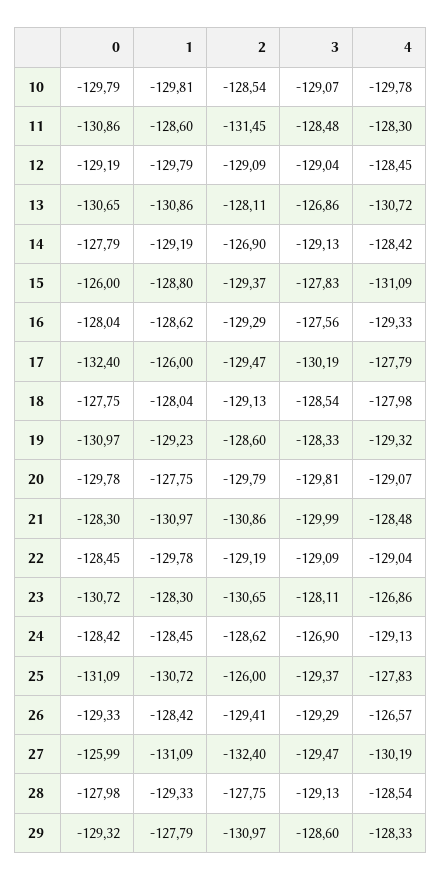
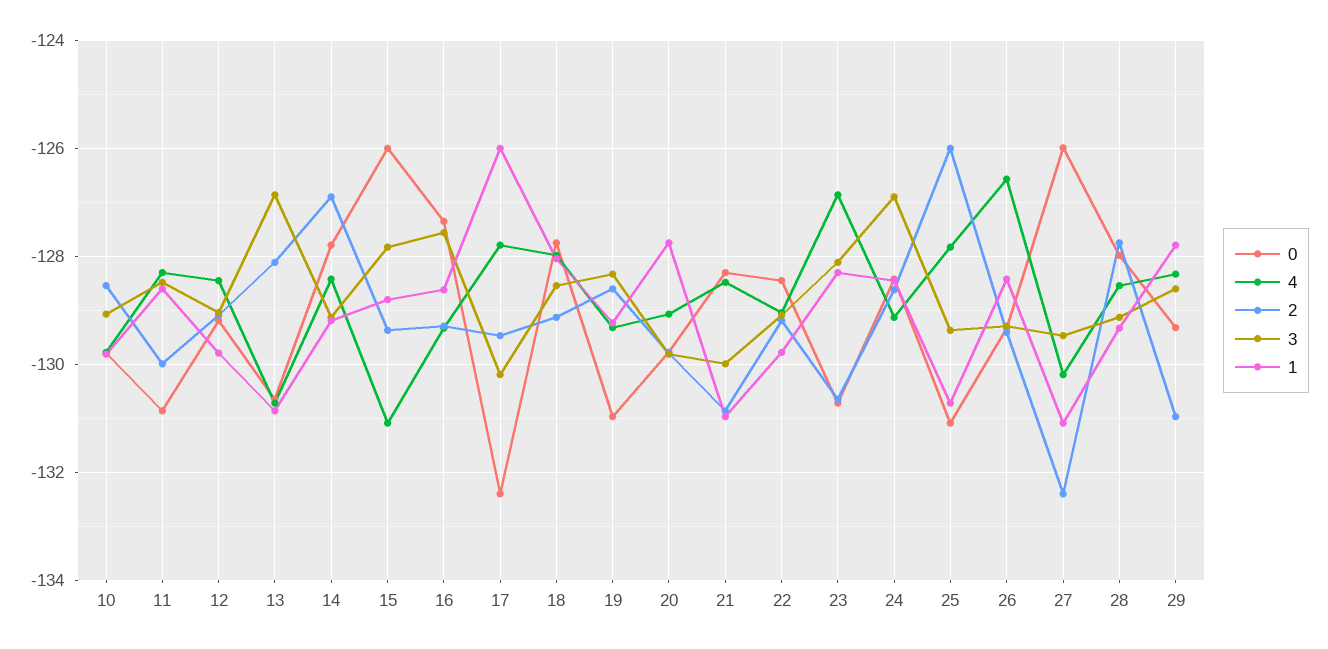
2, 11: -131.45 -> -130
0, 16: -128.04 -> -127.4

